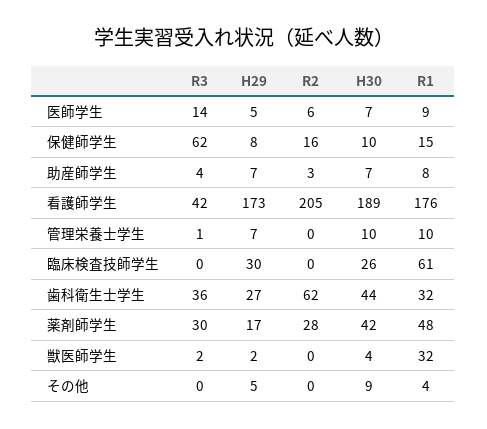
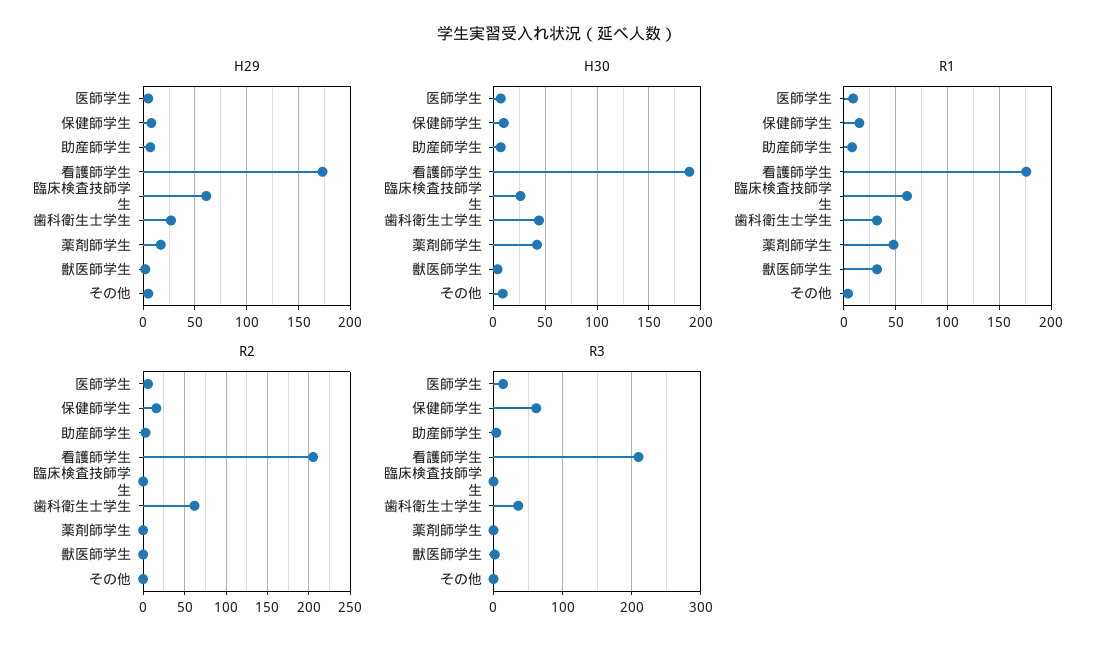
R3, 看護師学生: 42 -> 210
R3, 管理栄養士学生: 1 -> none
H29, 管理栄養士学生: 7 -> none
R2, 管理栄養士学生: 0 -> none
H30, 管理栄養士学生: 10 -> none
R1, 管理栄養士学生: 10 -> none
H29, 臨床検査技師学生: 30 -> 60
R3, 薬剤師学生: 30 -> 0
R2, 薬剤師学生: 28 -> 0

